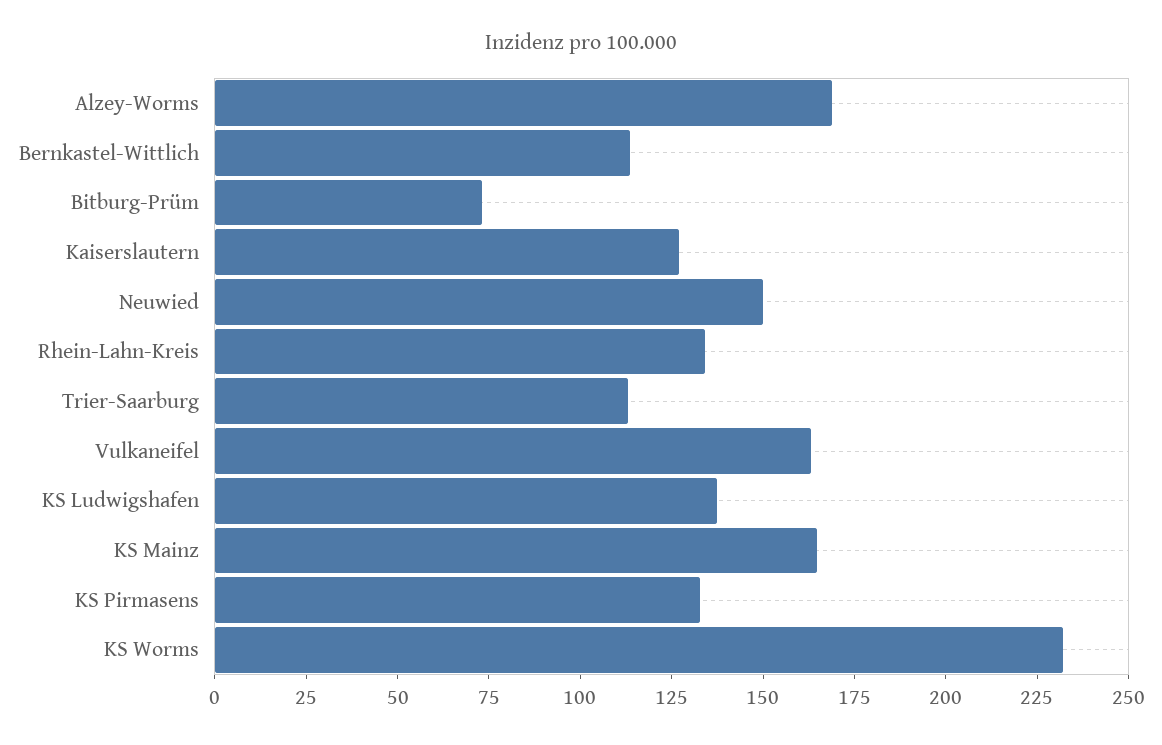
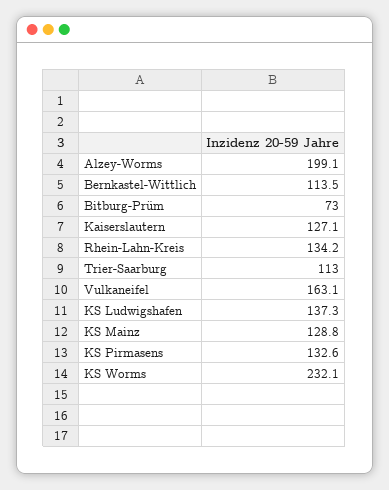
Alzey-Worms: 170 -> 199.1
Neuwied: 150 -> none
KS Mainz: 165 -> 128.8

